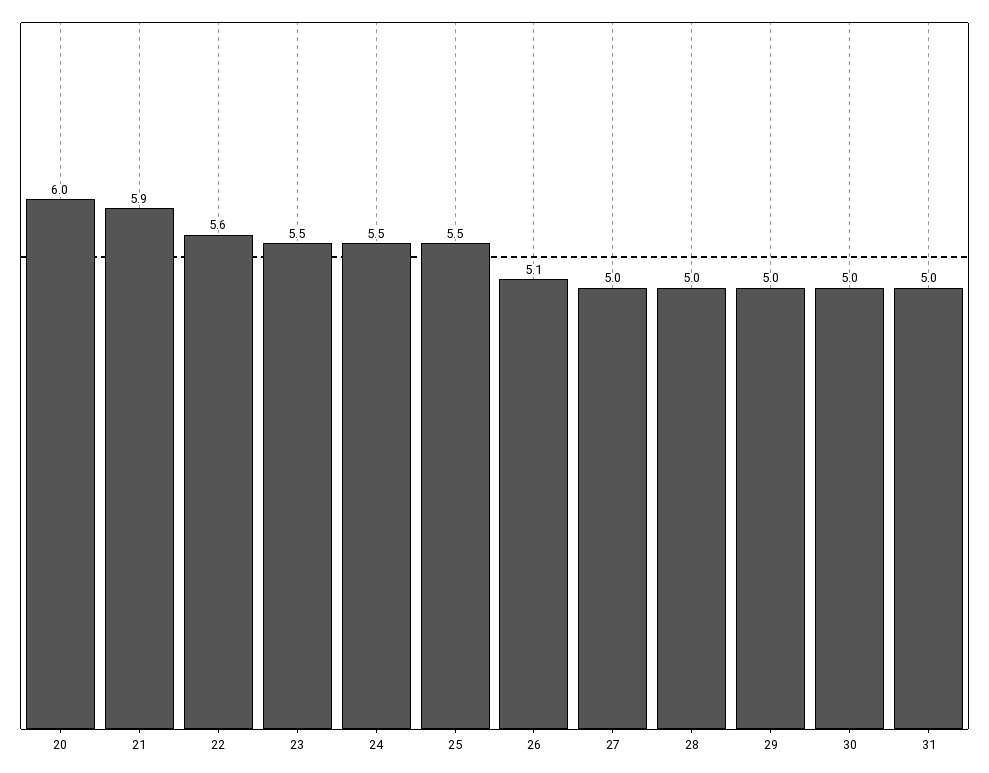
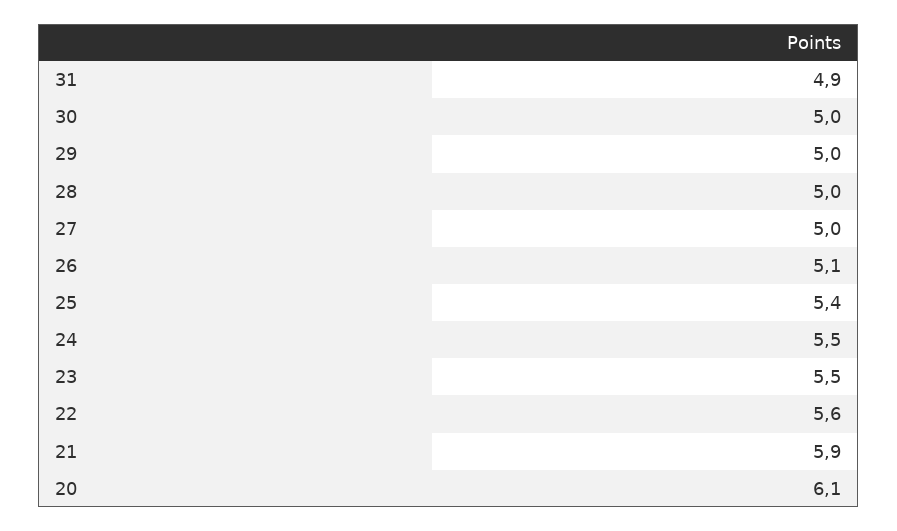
20: 6 -> 6.1
25: 5.5 -> 5.4
31: 5 -> 4.9

